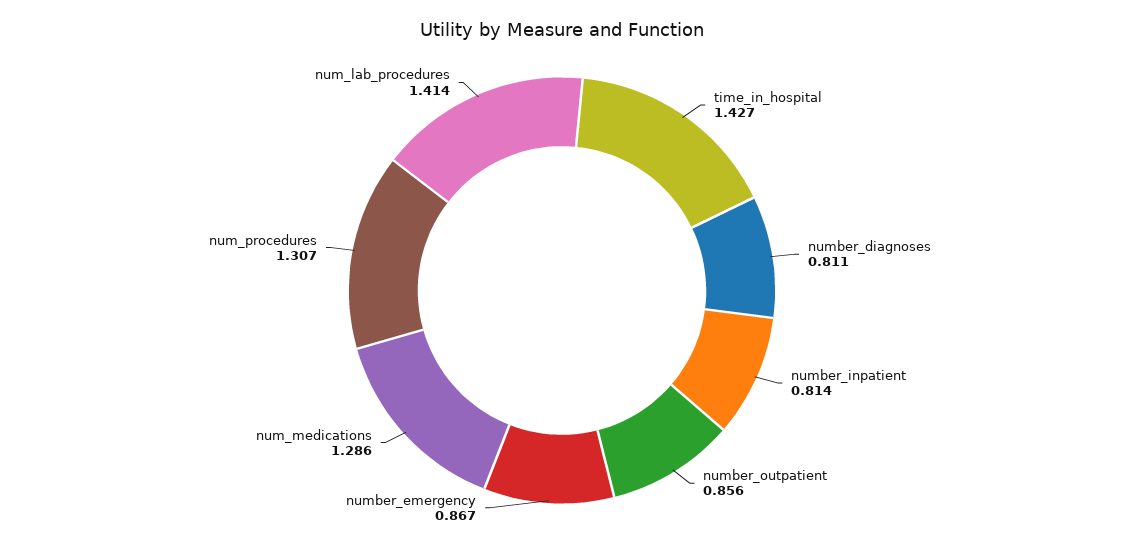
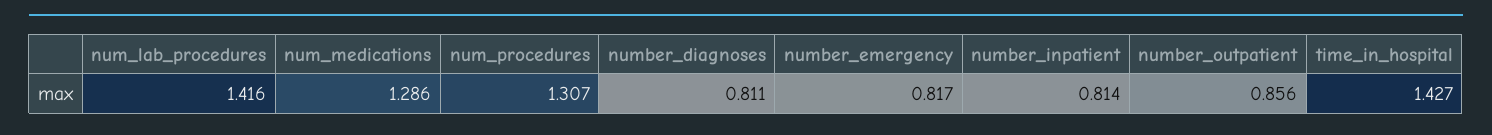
number_emergency: 0.867 -> 0.817
num_lab_procedures: 1.414 -> 1.416

